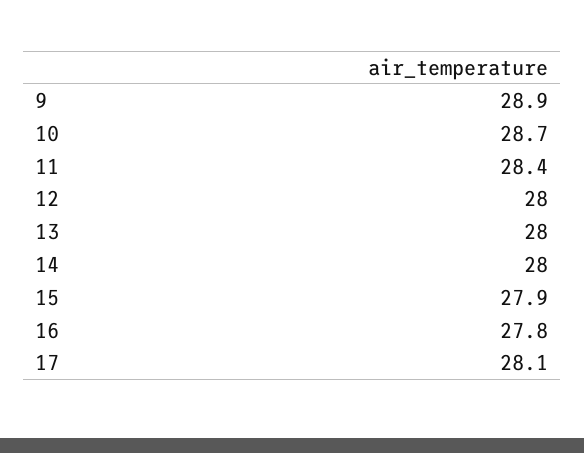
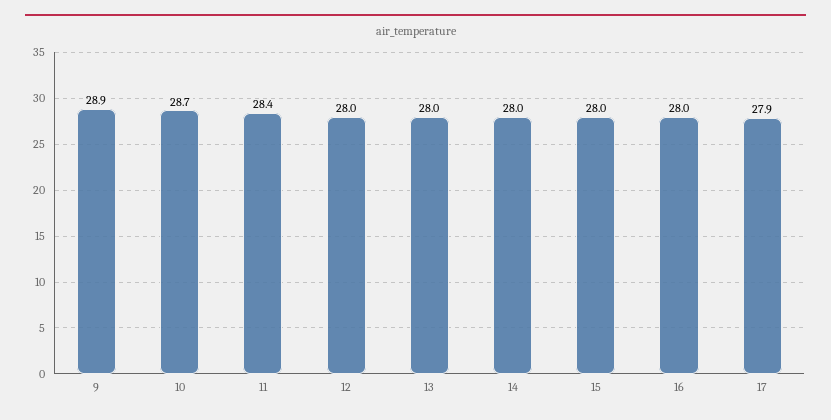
15: 27.9 -> 28
16: 27.8 -> 28
17: 28.1 -> 27.9

